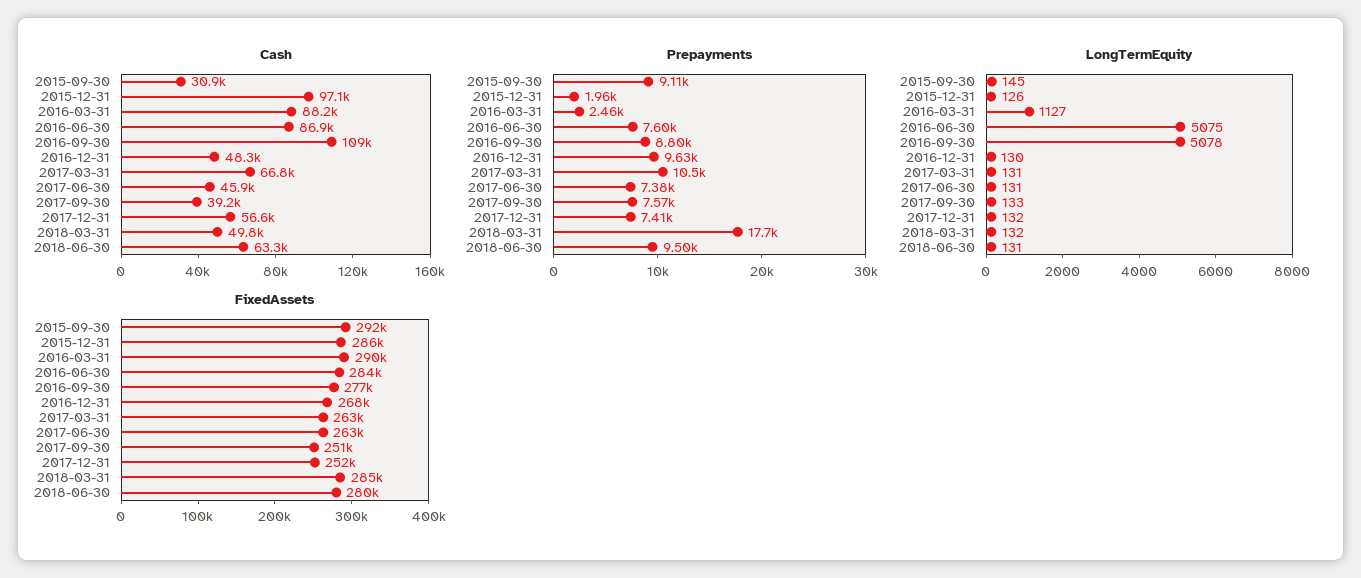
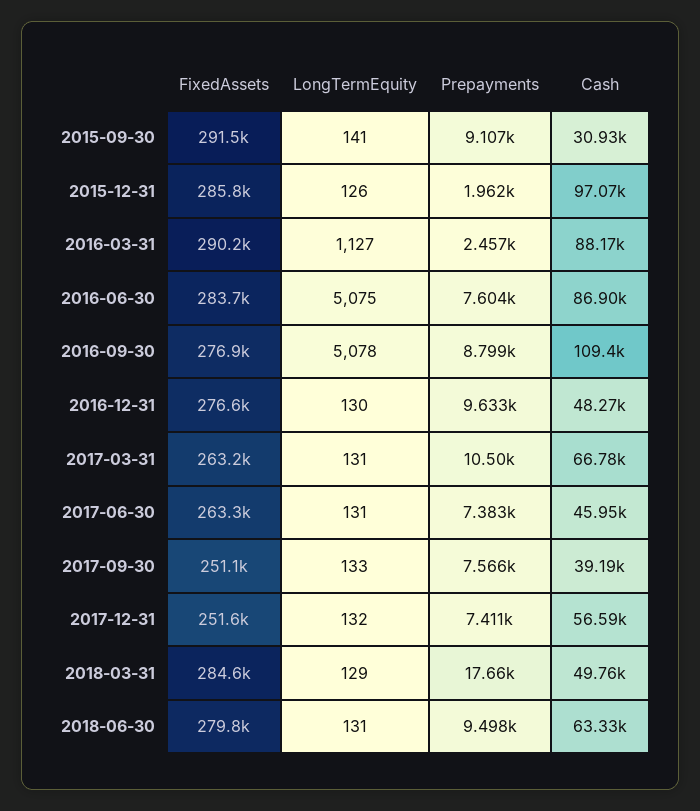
LongTermEquity, 2015-09-30: 145 -> 141
LongTermEquity, 2018-03-31: 132 -> 129
FixedAssets, 2016-12-31: 268000 -> 276600

